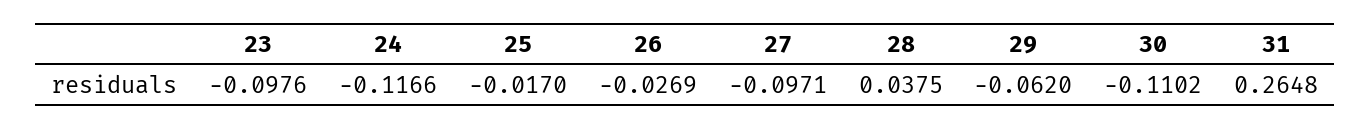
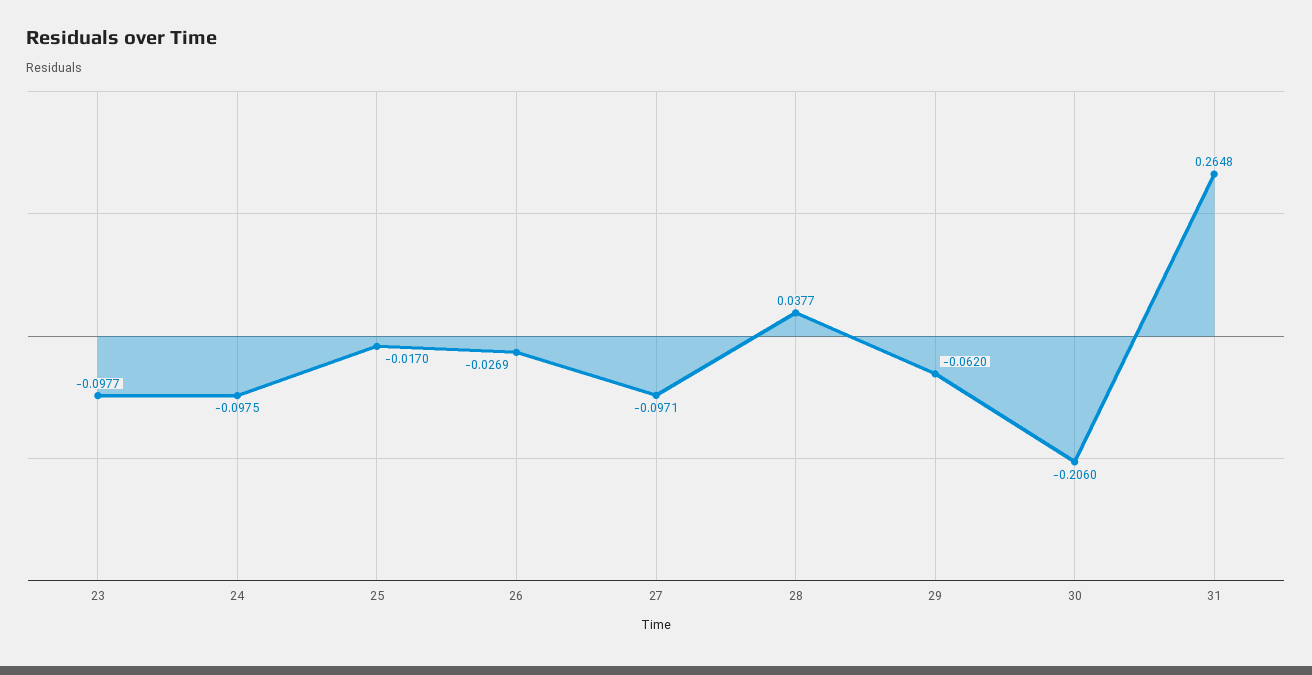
23: -0.0976 -> -0.0977
24: -0.1166 -> -0.0975
28: 0.0375 -> 0.0377
30: -0.1102 -> -0.206

